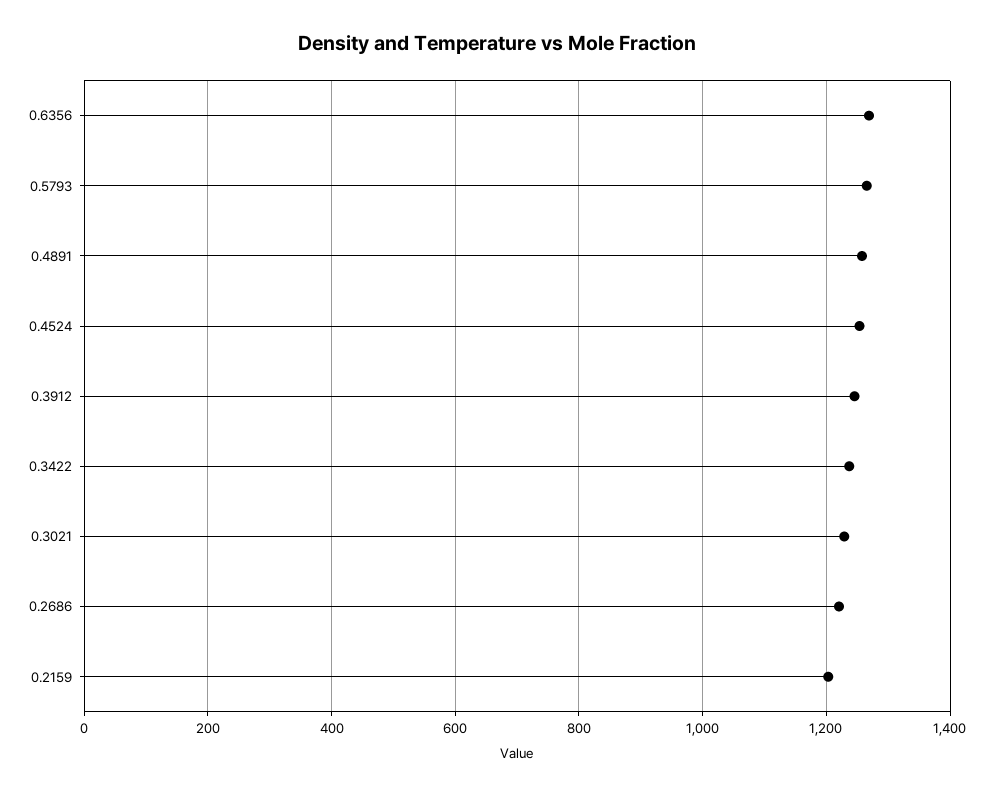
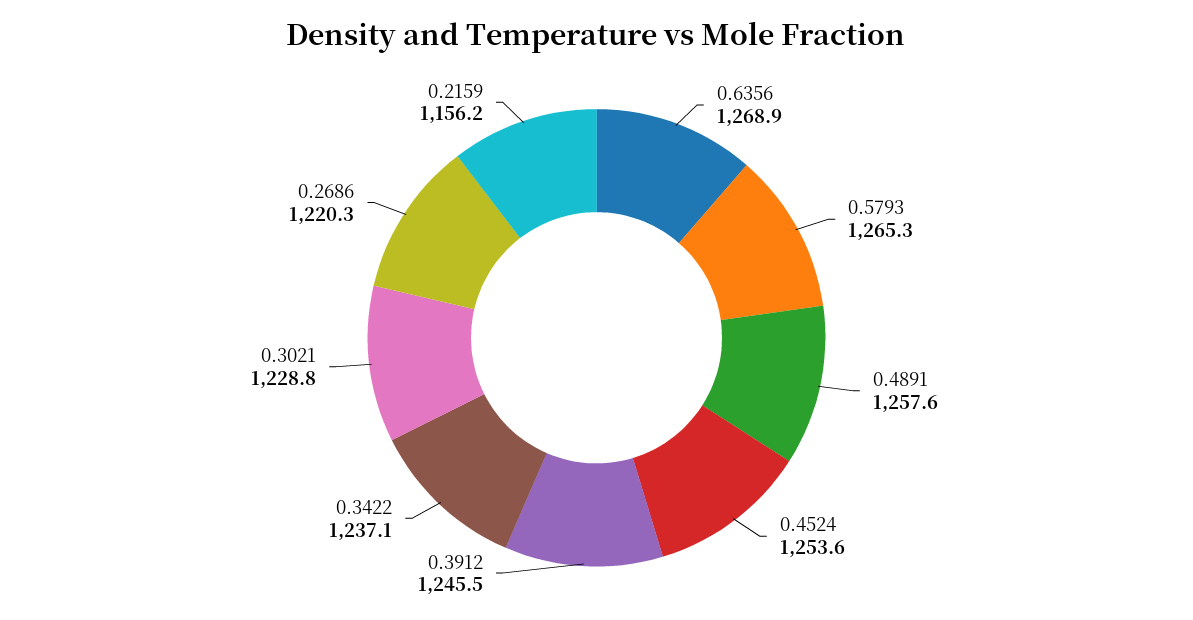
0.2159: 1200 -> 1156.2

